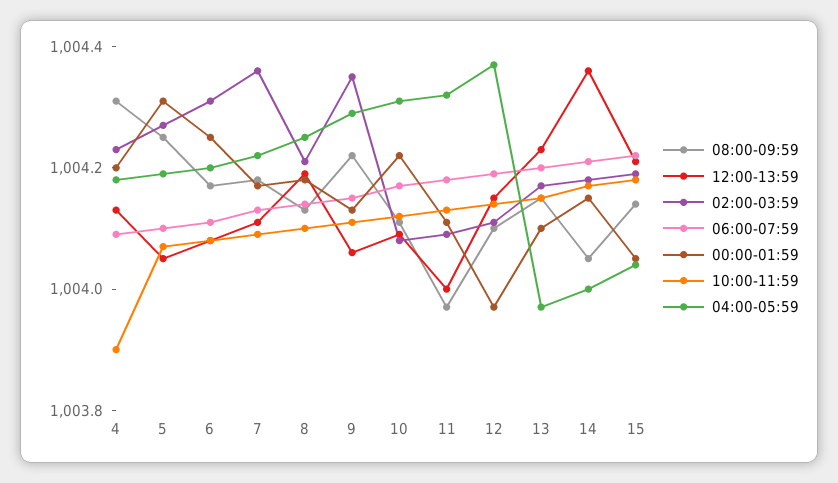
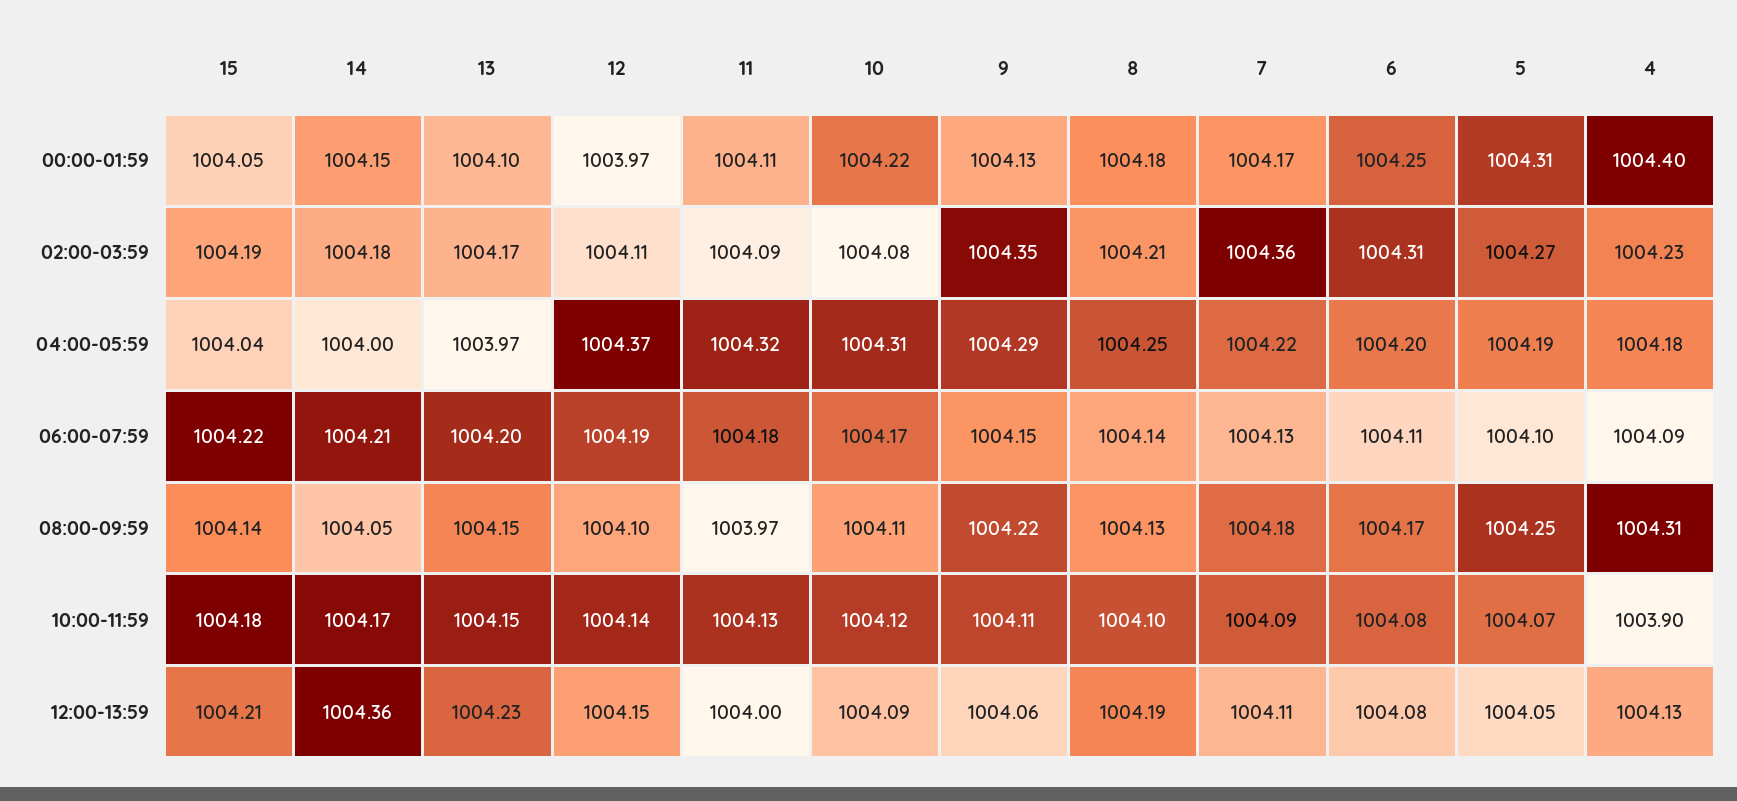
00:00-01:59, 4: 1004.2 -> 1004.4

